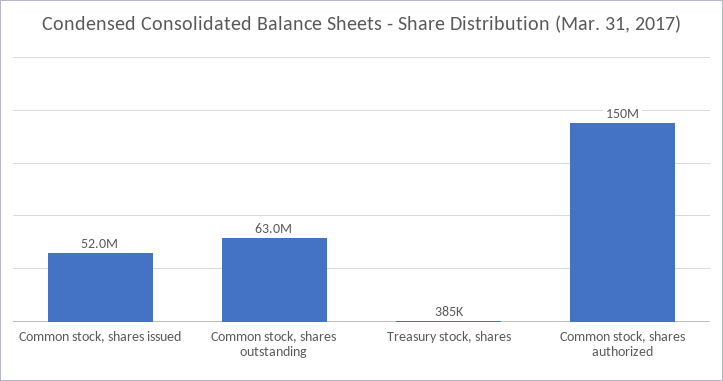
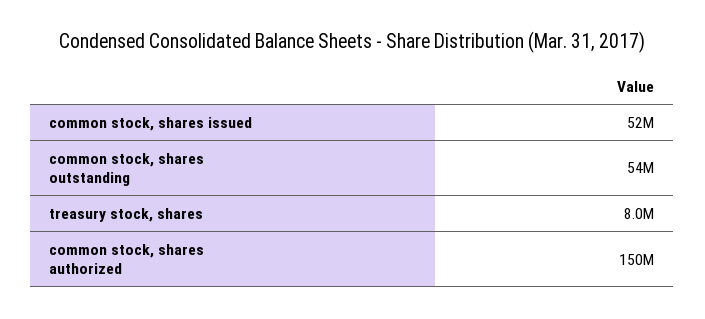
Common stock, shares outstanding: 63000000 -> 54000000
Treasury stock, shares: 385000 -> 8000000

